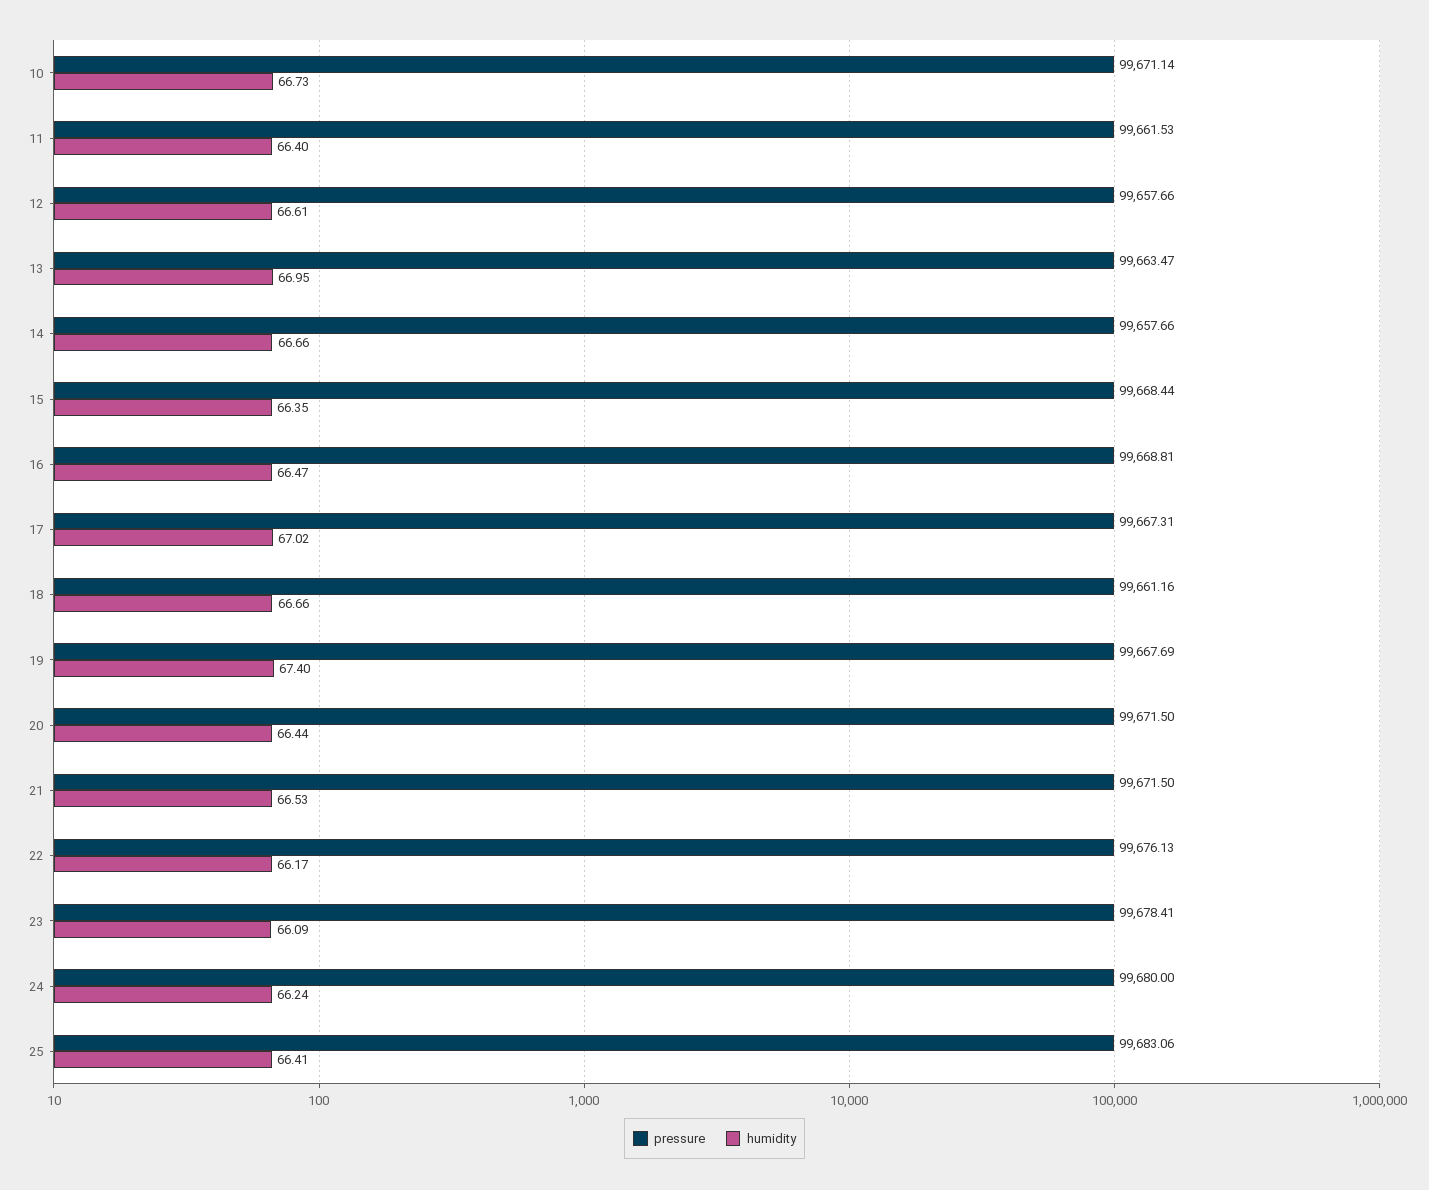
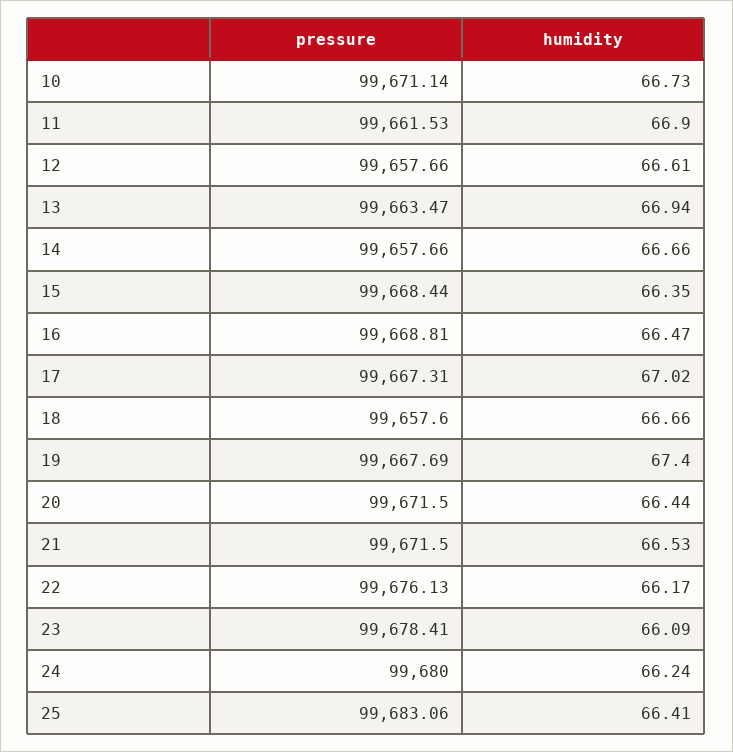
humidity, 11: 66.4 -> 66.9
humidity, 13: 66.95 -> 66.94
pressure, 18: 99661.16 -> 99657.6

